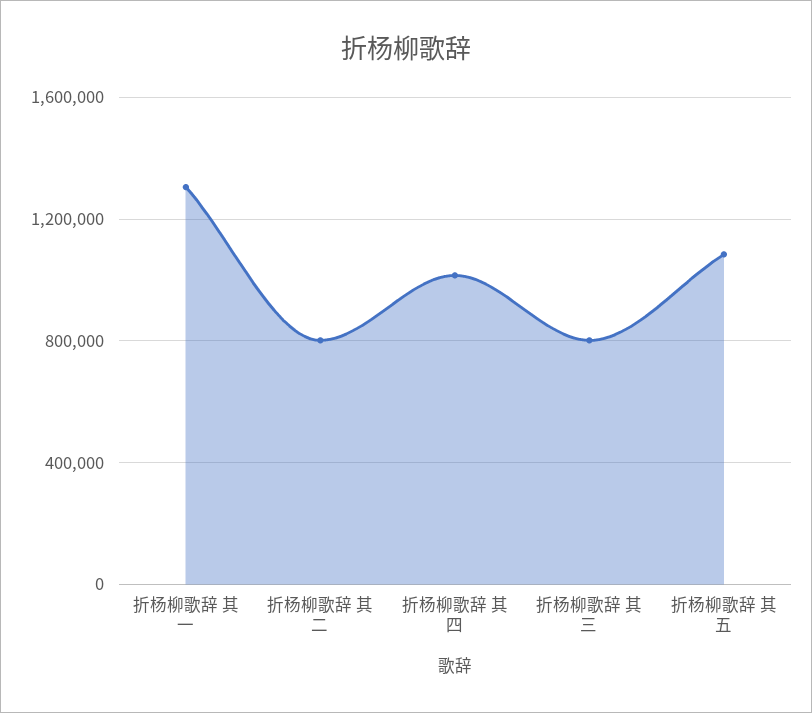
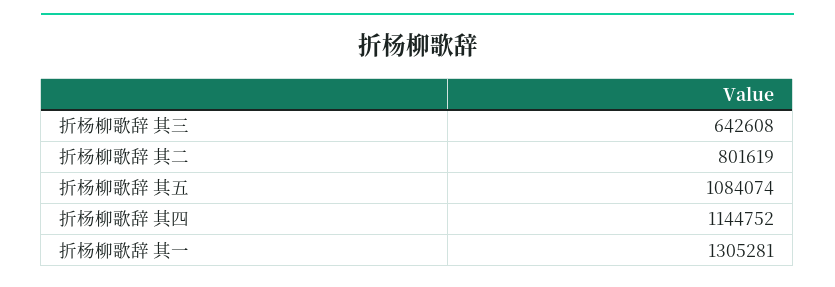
折杨柳歌辞 其四: 1000000 -> 1144752
折杨柳歌辞 其三: 800000 -> 642608

